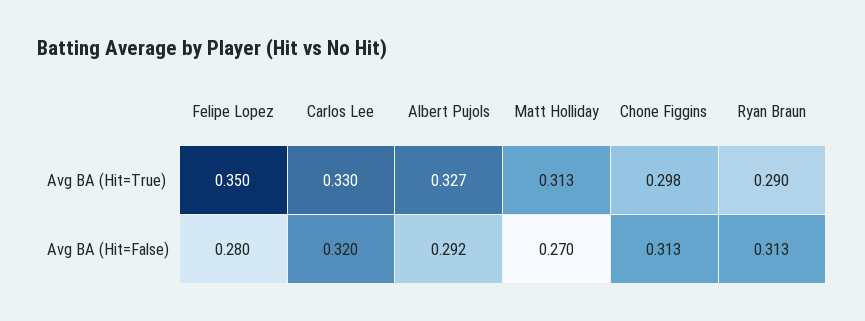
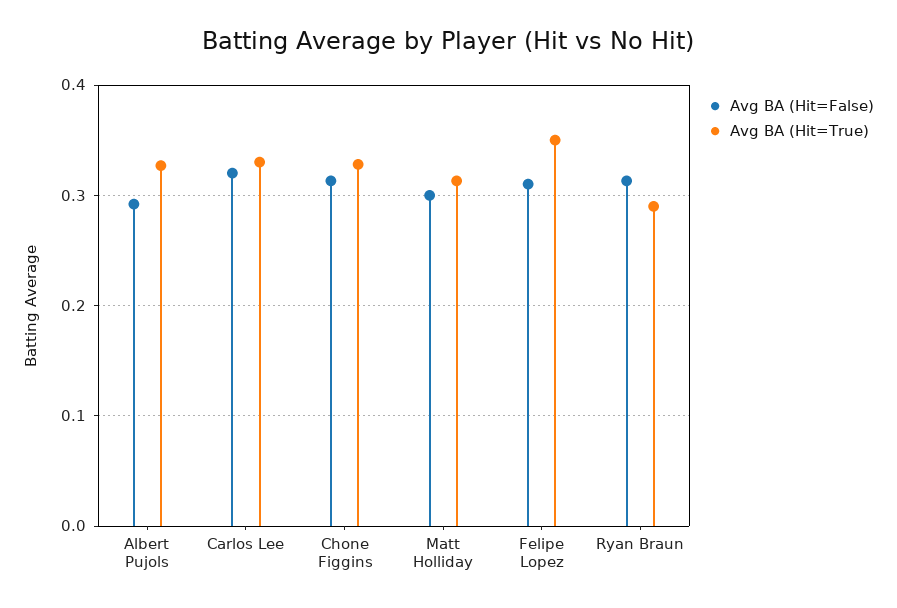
Avg BA (Hit=True), Chone Figgins: 0.298 -> 0.33
Avg BA (Hit=False), Felipe Lopez: 0.28 -> 0.31
Avg BA (Hit=False), Matt Holliday: 0.27 -> 0.3

